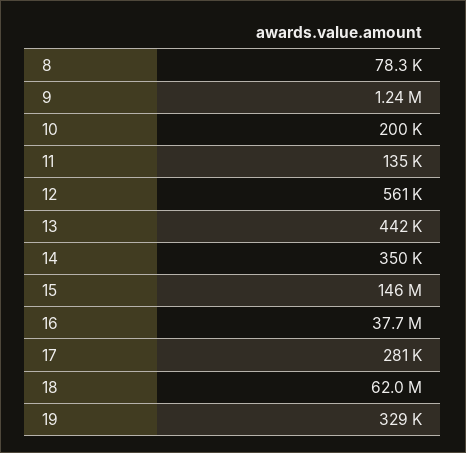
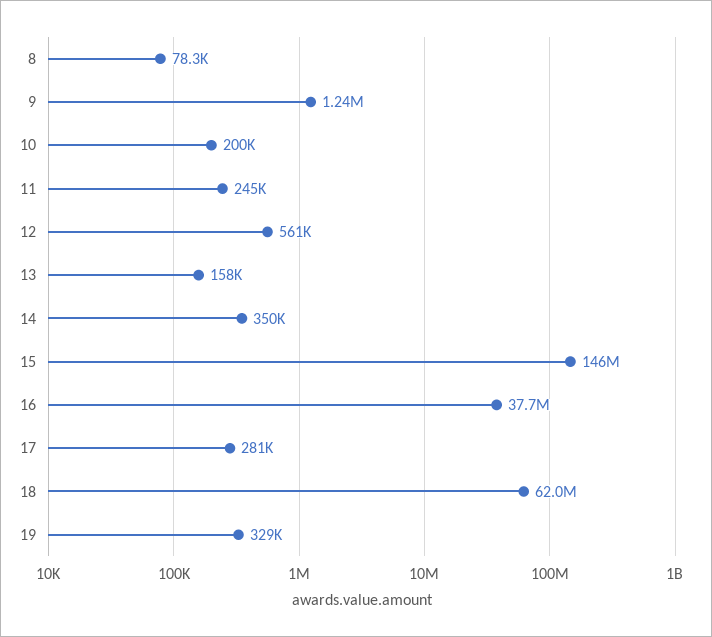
11: 135000 -> 245000
13: 442000 -> 158000

